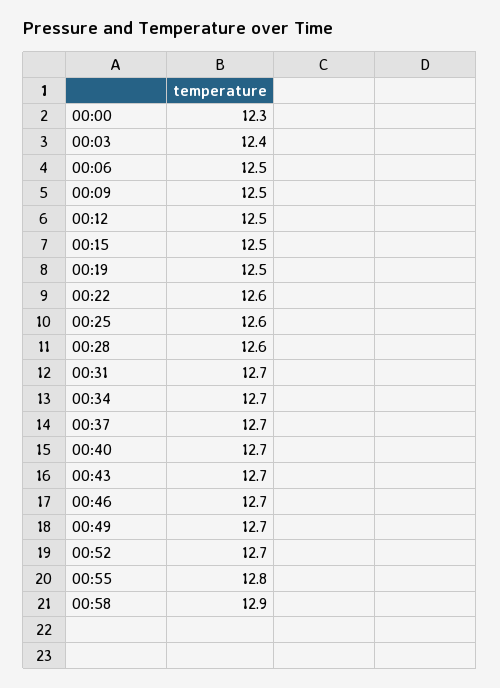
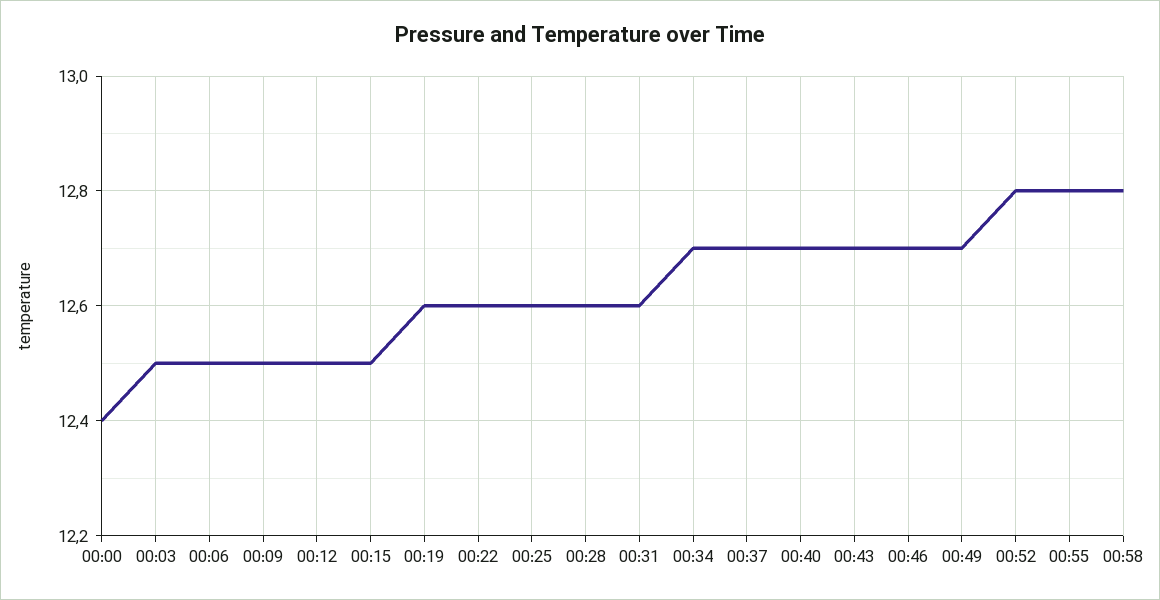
00:00: 12.3 -> 12.4
00:03: 12.4 -> 12.5
00:19: 12.5 -> 12.6
00:31: 12.7 -> 12.6
00:52: 12.7 -> 12.8
00:58: 12.9 -> 12.8

